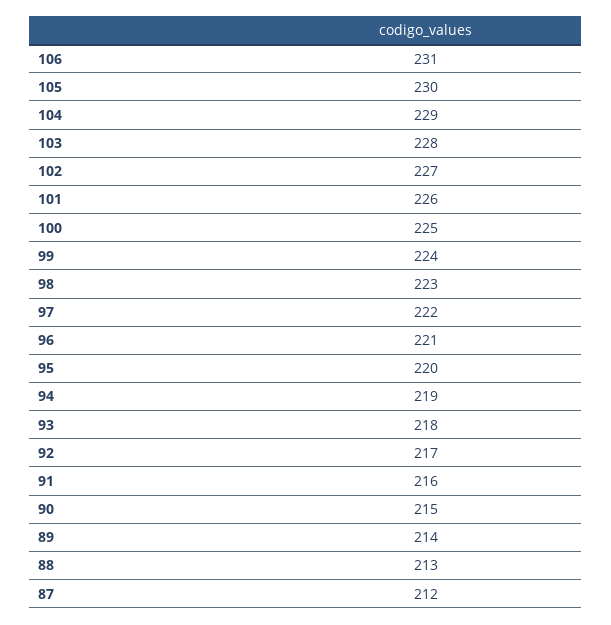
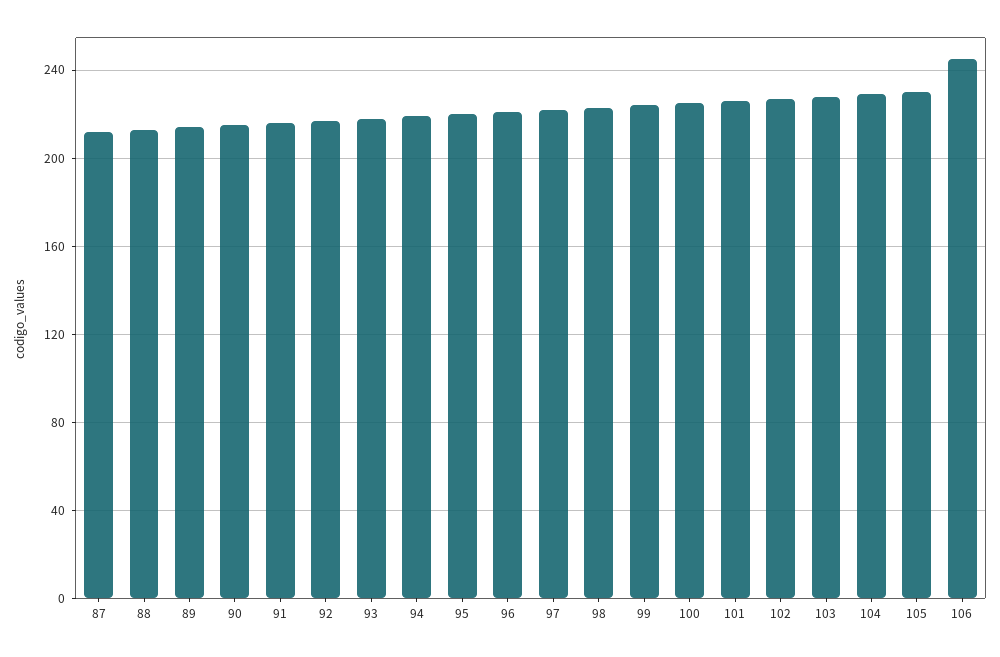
106: 231 -> 245

